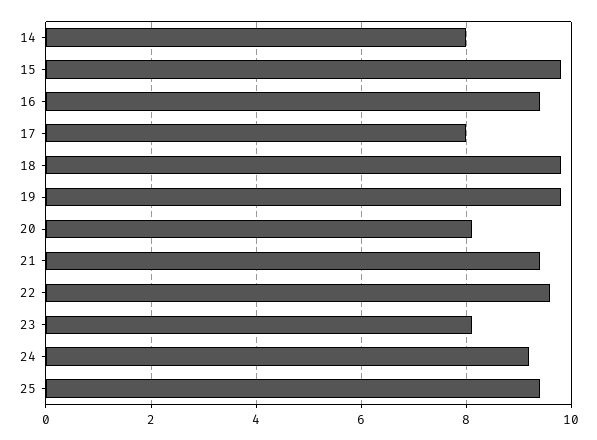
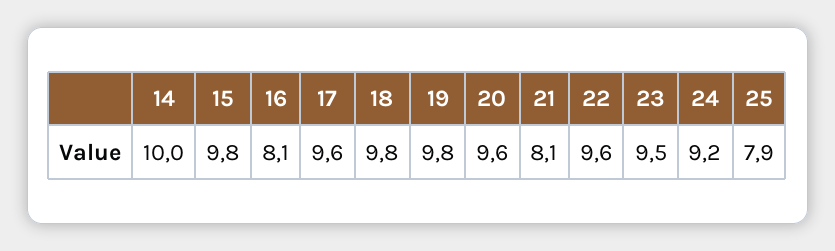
14: 8 -> 10
16: 9.5 -> 8.1
17: 8 -> 9.6
20: 8 -> 9.6
21: 9.5 -> 8.1
23: 8 -> 9.5
25: 9.5 -> 7.9

